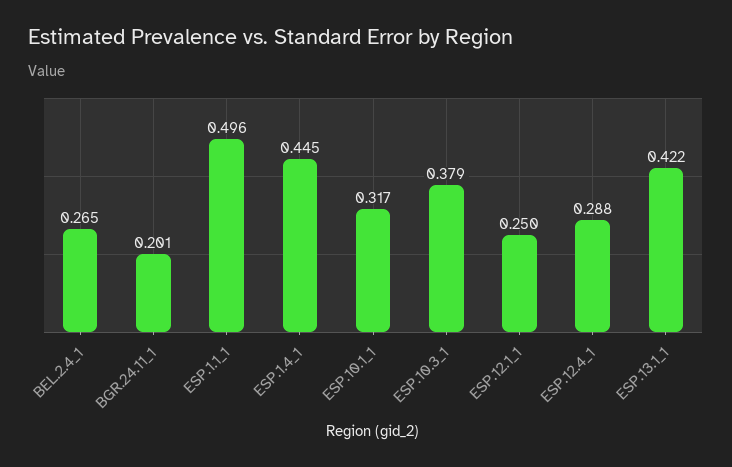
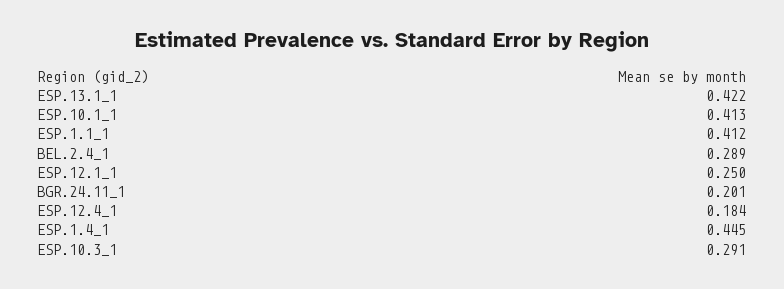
BEL.2.4_1: 0.265 -> 0.289
ESP.1.1_1: 0.496 -> 0.412
ESP.10.1_1: 0.317 -> 0.413
ESP.10.3_1: 0.379 -> 0.291
ESP.12.4_1: 0.288 -> 0.184

